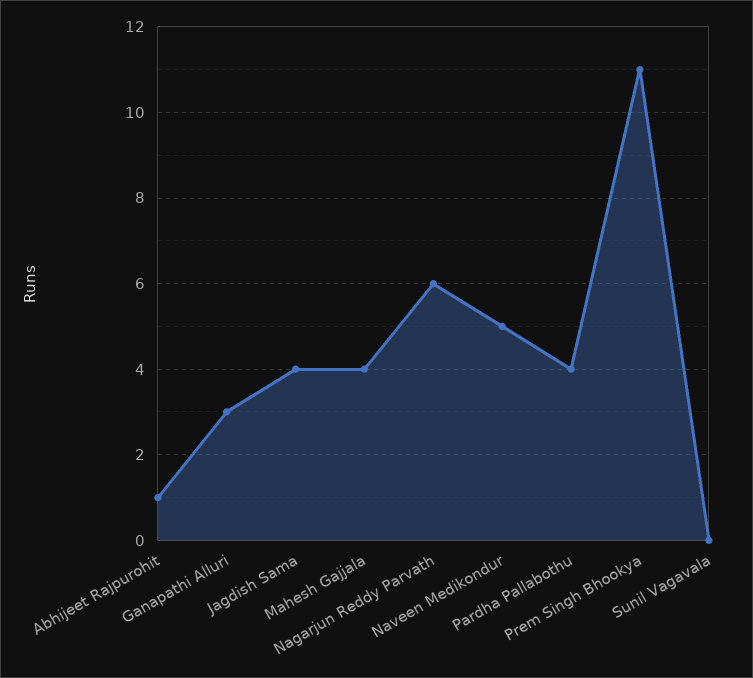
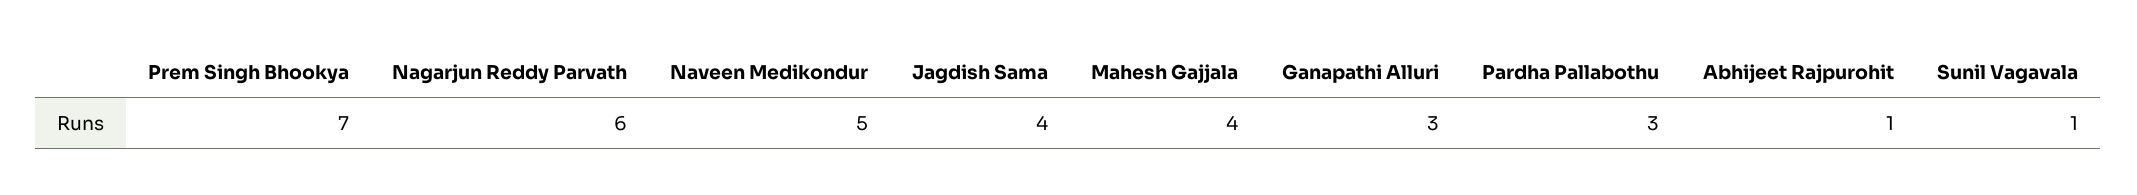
Pardha Pallabothu: 4 -> 3
Prem Singh Bhookya: 11 -> 7
Sunil Vagavala: 0 -> 1

